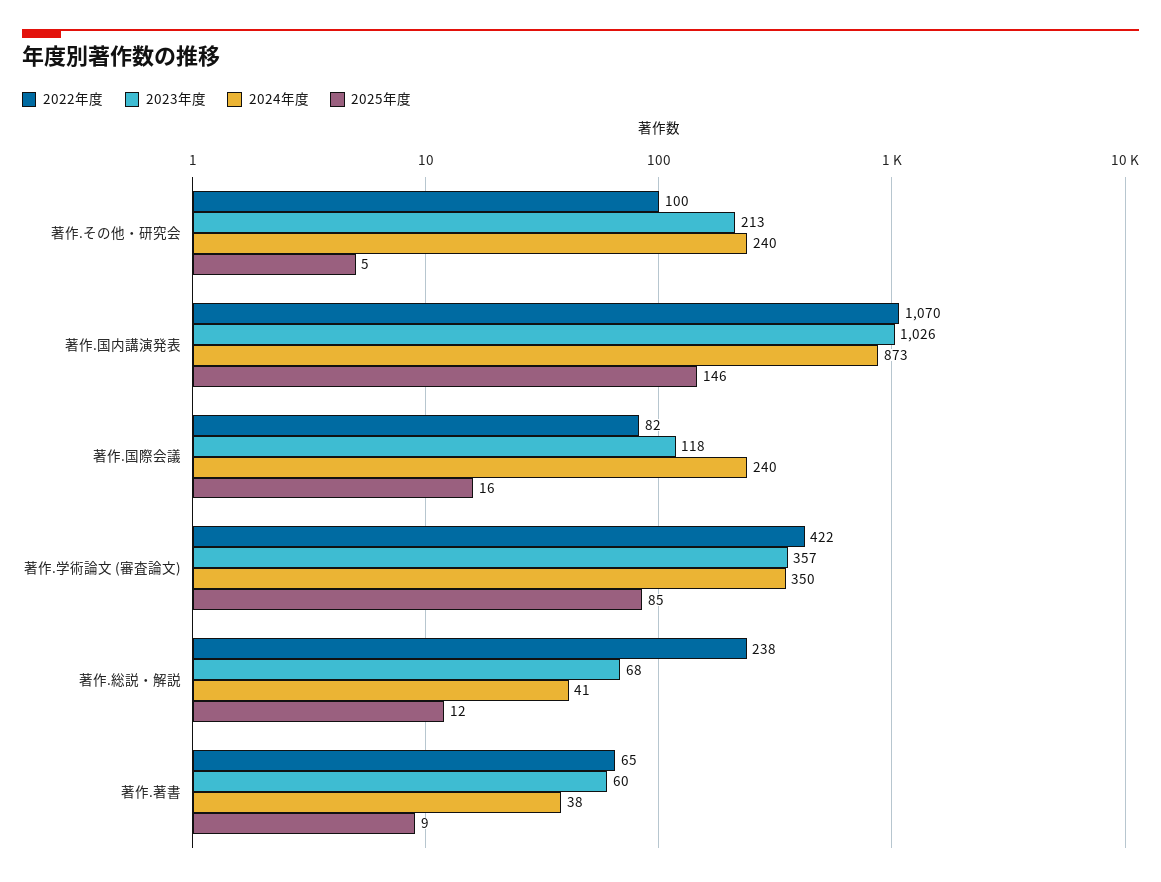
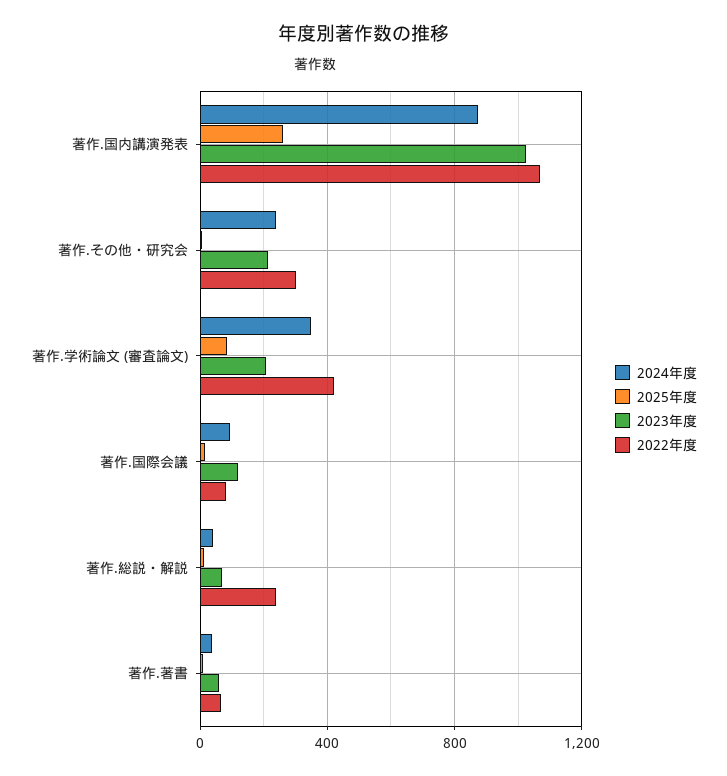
2022年度, 著作.その他・研究会: 100 -> 300
2025年度, 著作.国内講演発表: 146 -> 250
2024年度, 著作.国際会議: 240 -> 100
2023年度, 著作.学術論文 (審査論文): 357 -> 200

